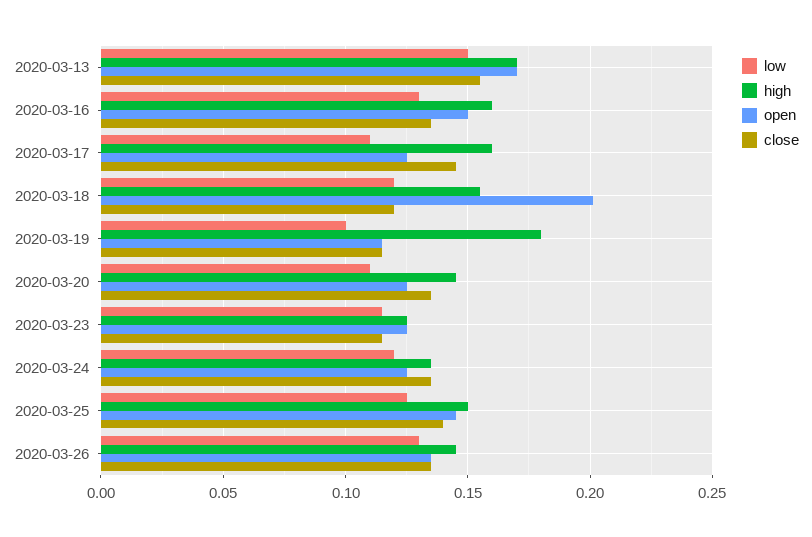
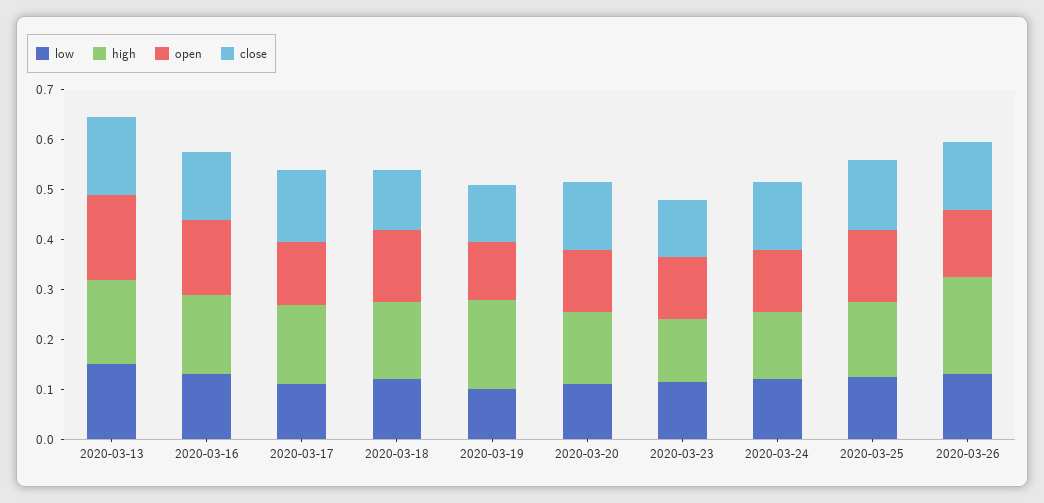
open, 2020-03-18: 0.2 -> 0.14
high, 2020-03-26: 0.145 -> 0.2

